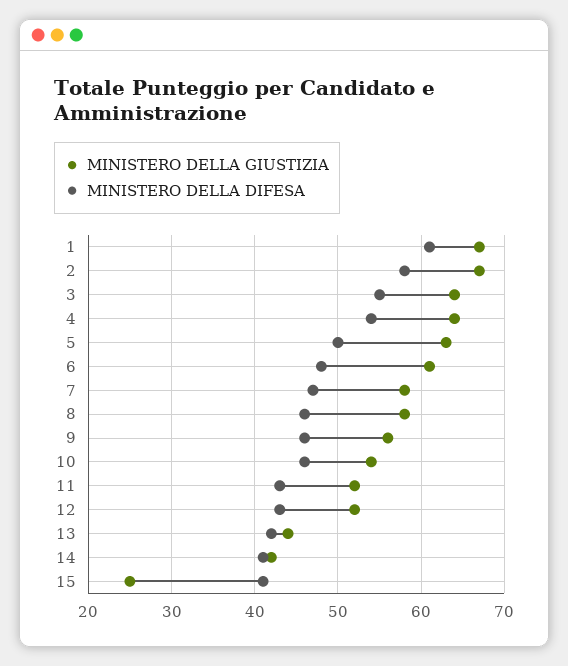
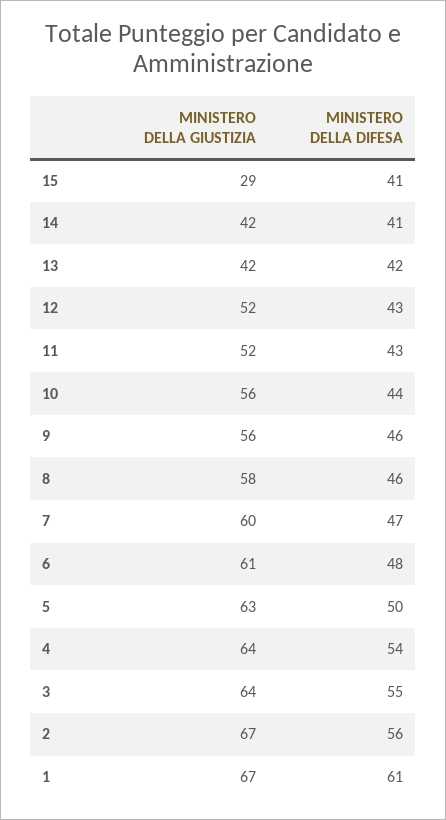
MINISTERO DELLA DIFESA, 2: 58 -> 56
MINISTERO DELLA GIUSTIZIA, 7: 58 -> 60
MINISTERO DELLA GIUSTIZIA, 10: 54 -> 56
MINISTERO DELLA DIFESA, 10: 46 -> 44
MINISTERO DELLA GIUSTIZIA, 13: 44 -> 42
MINISTERO DELLA GIUSTIZIA, 15: 25 -> 29

